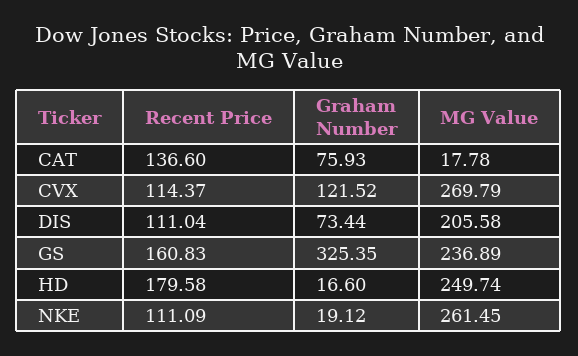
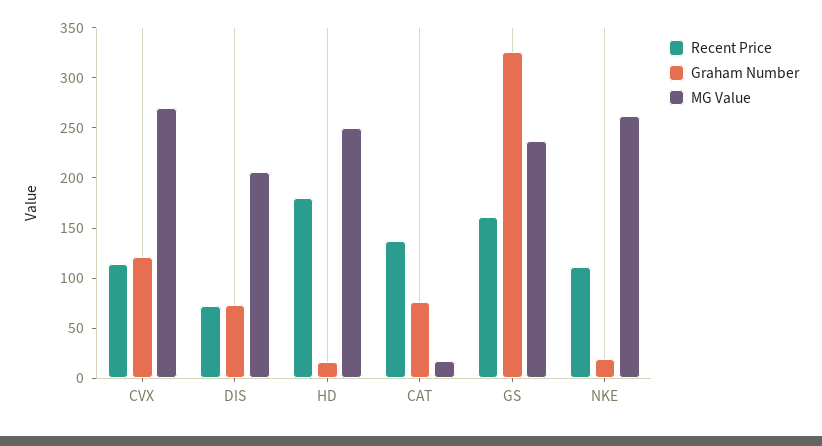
Recent Price, DIS: 111.04 -> 70

